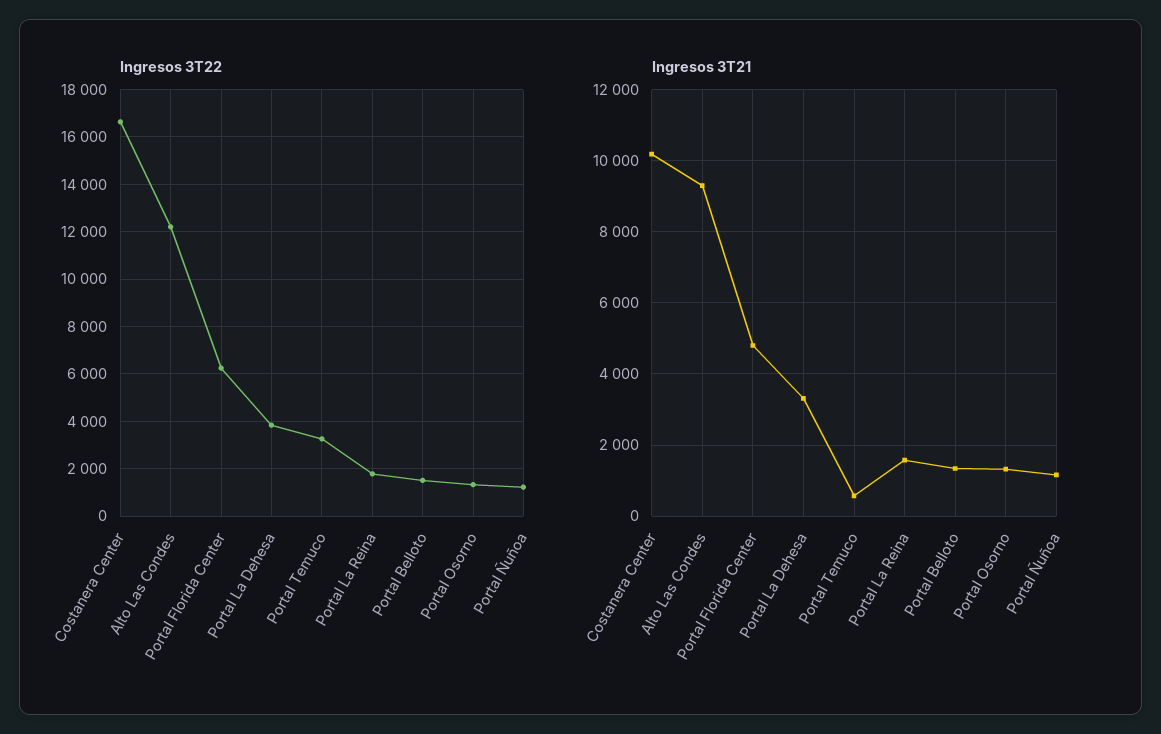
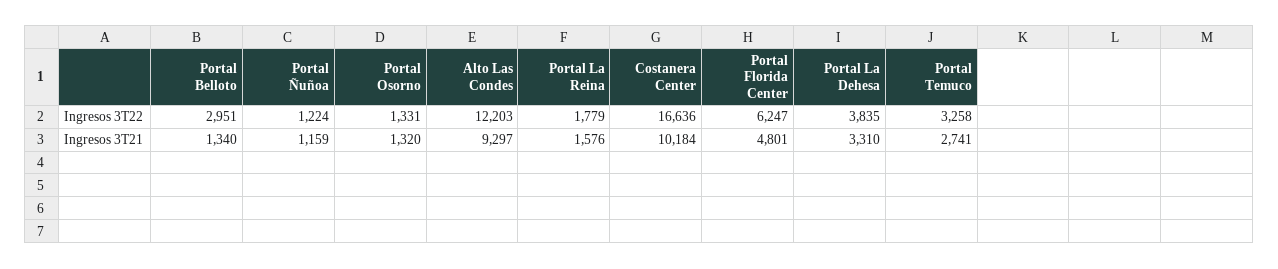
Ingresos 3T22, Portal Belloto: 1500 -> 2951
Ingresos 3T21, Portal Temuco: 600 -> 2741

